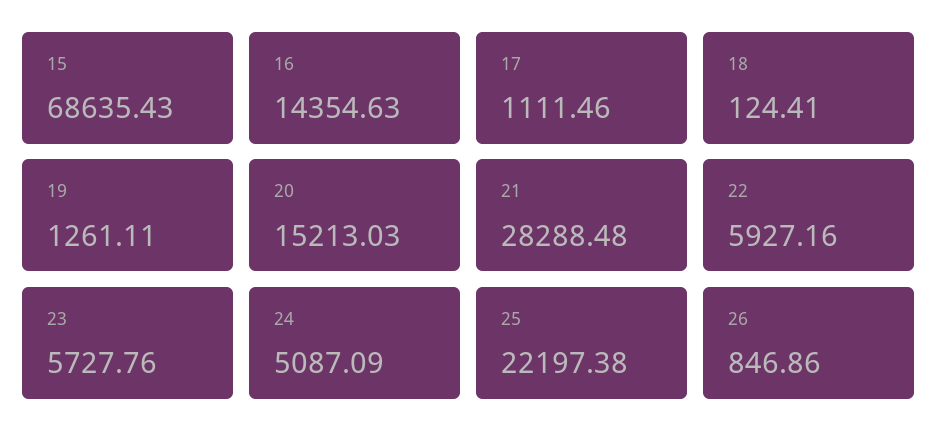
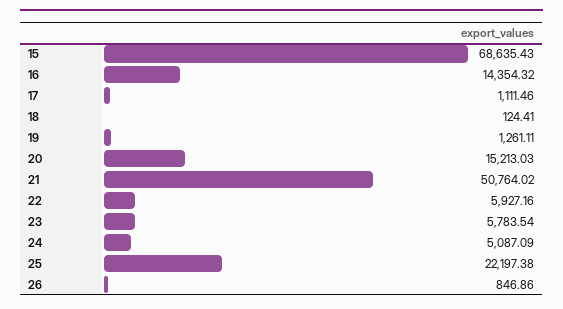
16: 14354.63 -> 14354.32
21: 28288.48 -> 50764.02
23: 5727.76 -> 5783.54

